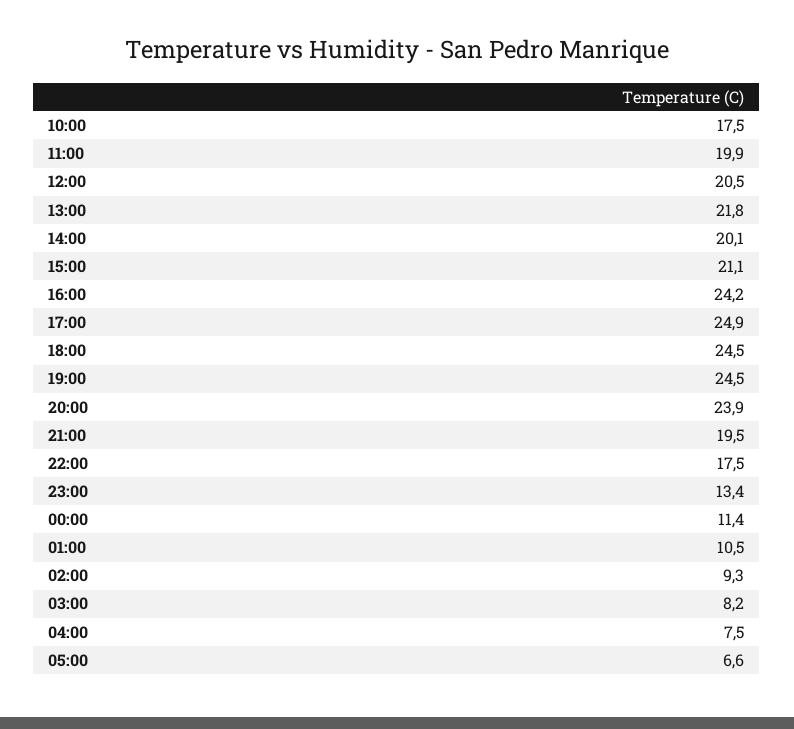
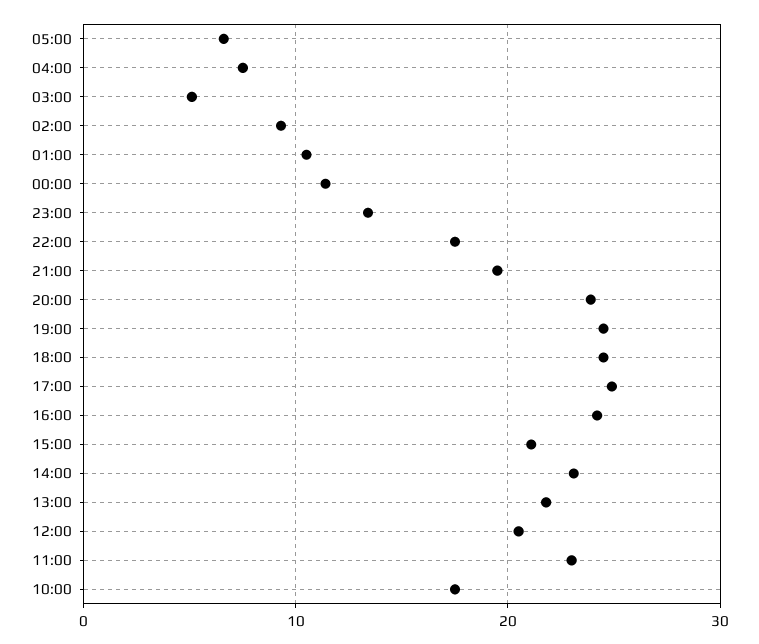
11:00: 19.9 -> 23
14:00: 20.1 -> 23
03:00: 8.2 -> 5

